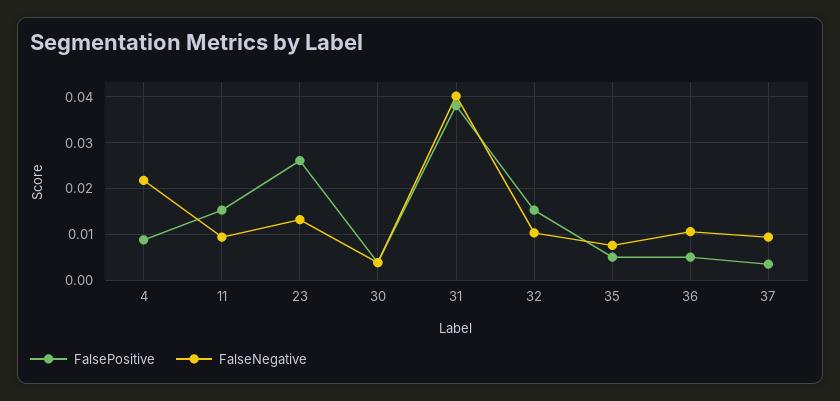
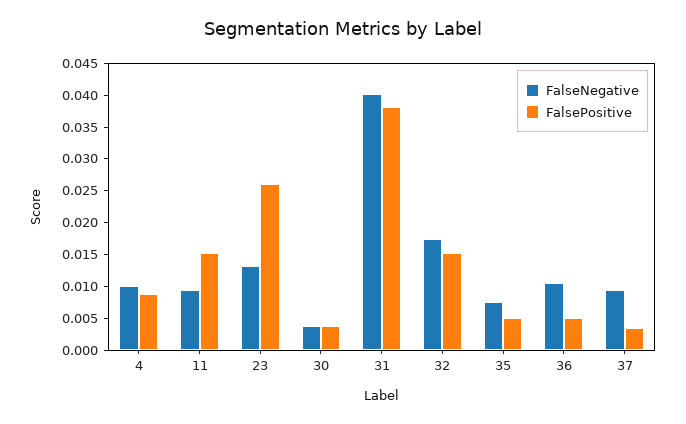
FalseNegative, 4: 0.022 -> 0.01
FalseNegative, 32: 0.01 -> 0.0175

